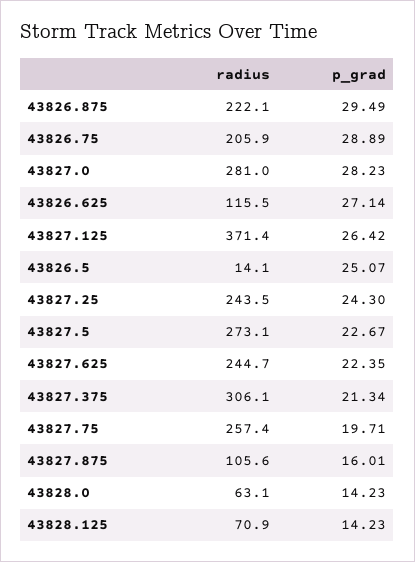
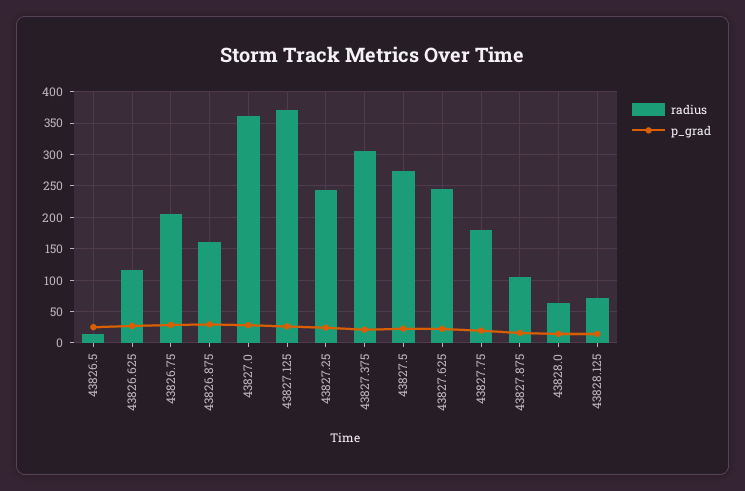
radius, 43826.875: 222.1 -> 160
radius, 43827.0: 281 -> 360
radius, 43827.75: 257.4 -> 180

